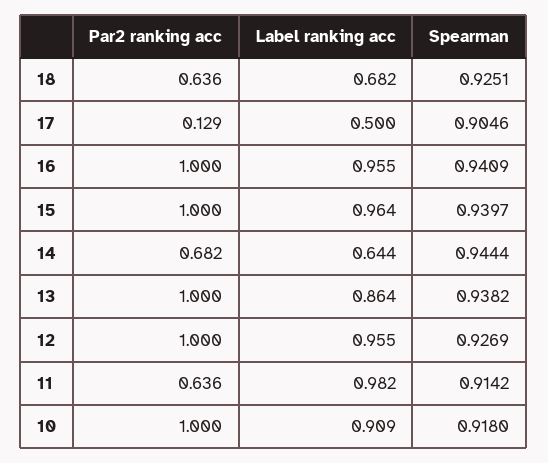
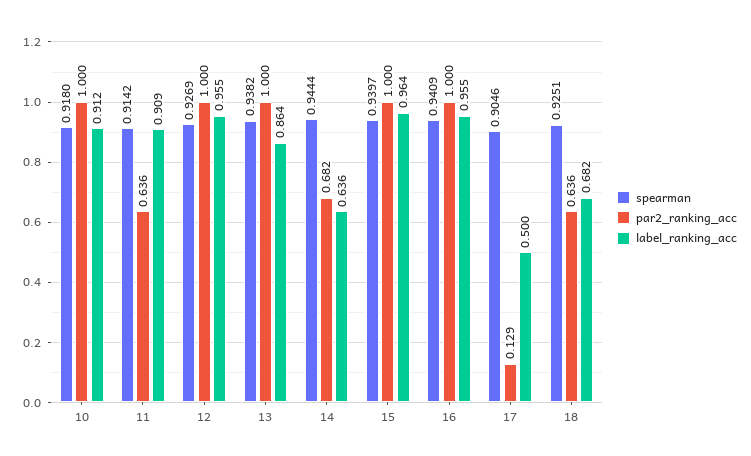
Label ranking acc, 14: 0.644 -> 0.636
Label ranking acc, 11: 0.982 -> 0.909
Label ranking acc, 10: 0.909 -> 0.912

